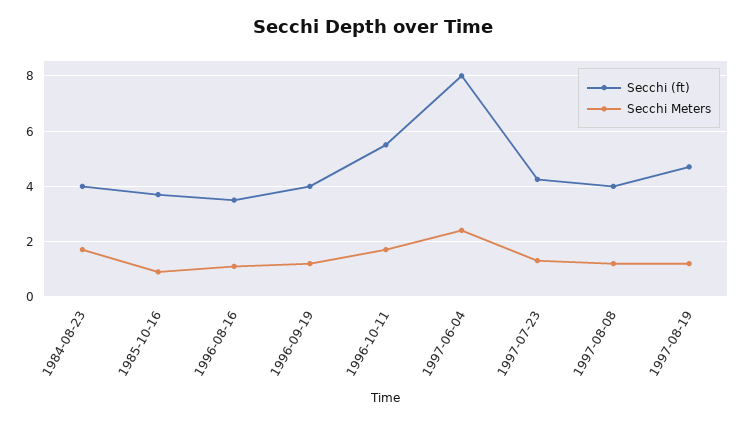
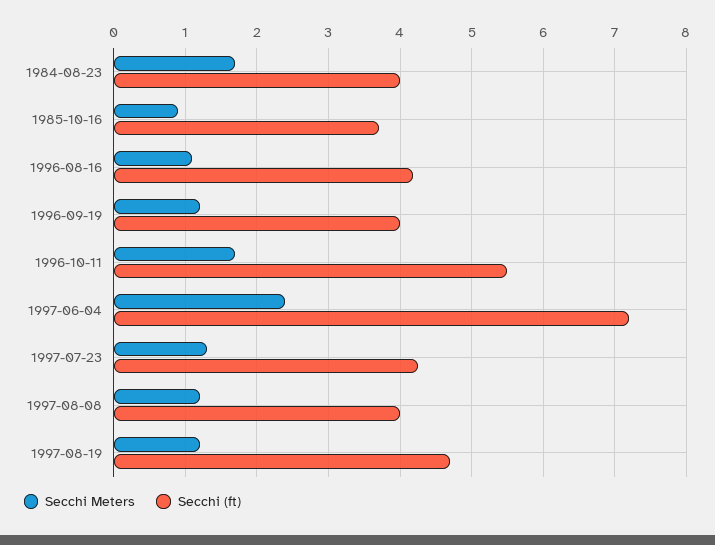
Secchi (ft), 1996-08-16: 3.5 -> 4.2
Secchi (ft), 1997-06-04: 8 -> 7.2

